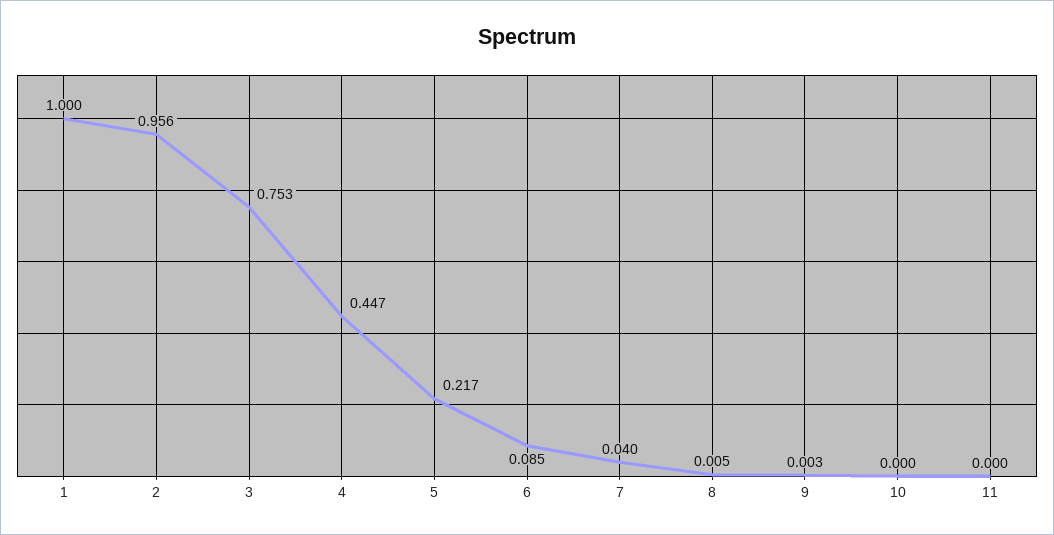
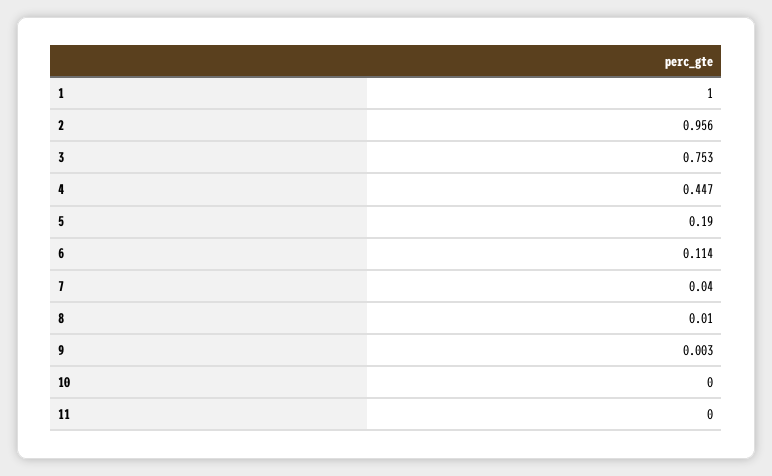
5: 0.217 -> 0.19
6: 0.085 -> 0.114
8: 0.005 -> 0.01

